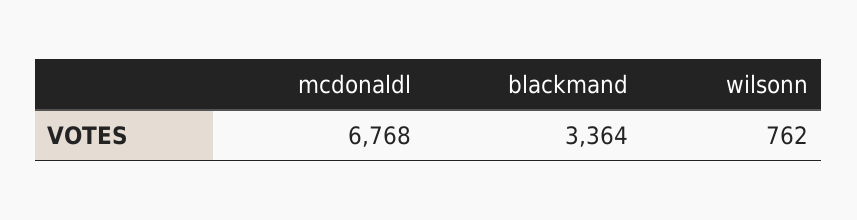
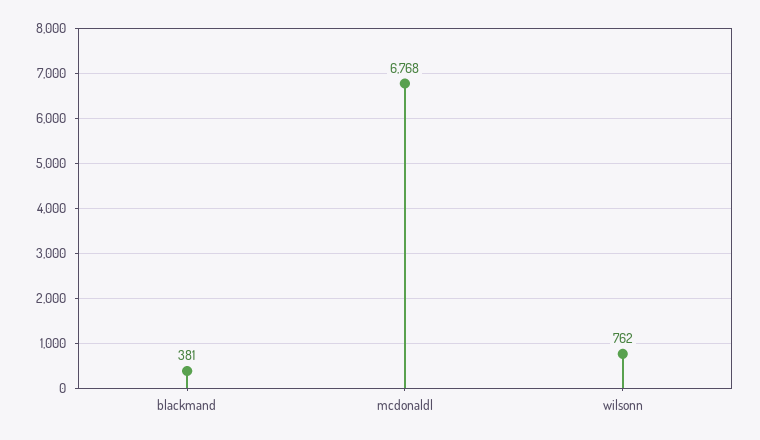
blackmand: 3364 -> 381

